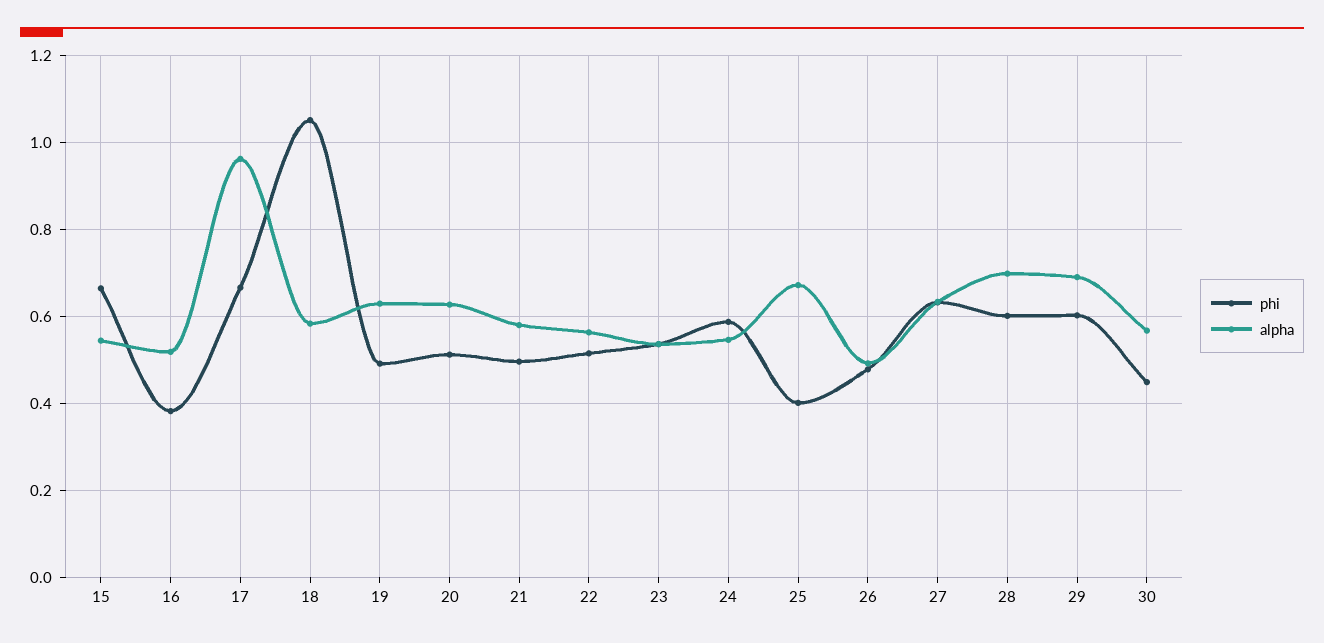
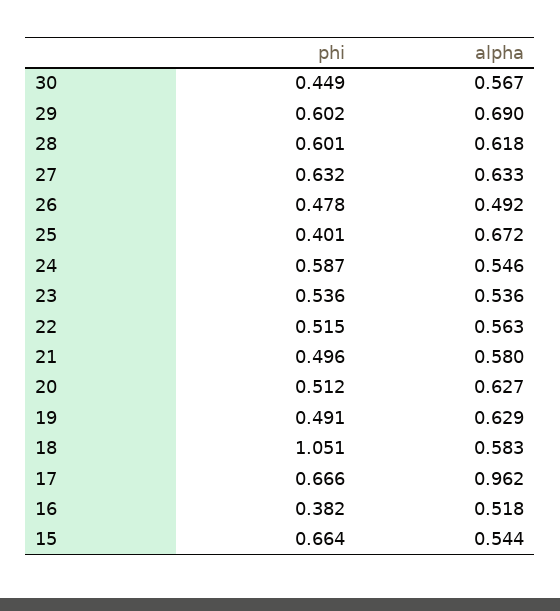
alpha, 28: 0.7 -> 0.618

